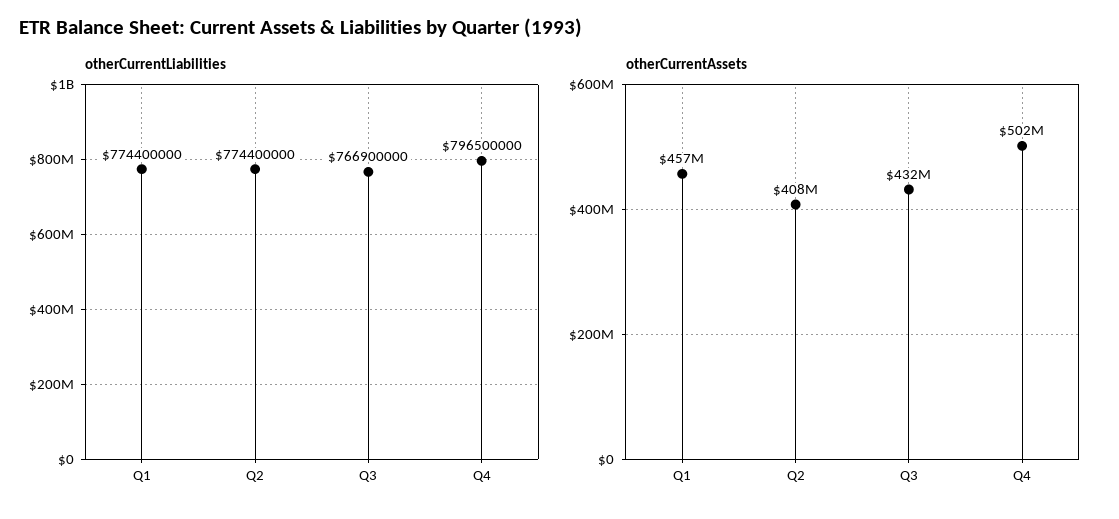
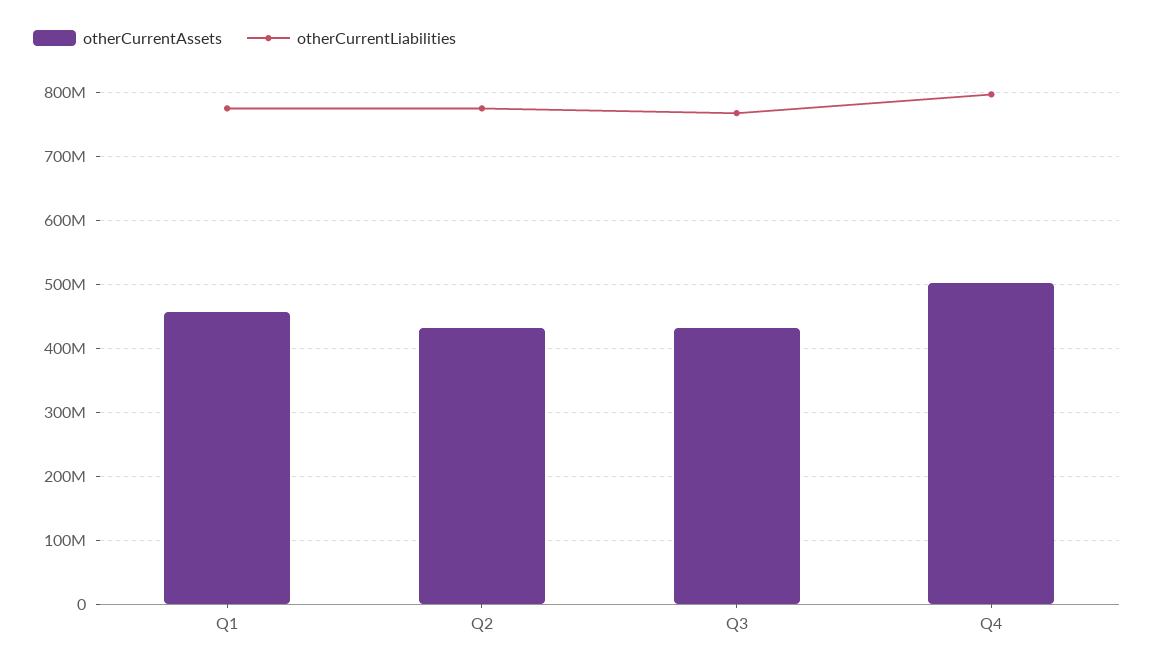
otherCurrentAssets, Q2: 408000000 -> 430000000

